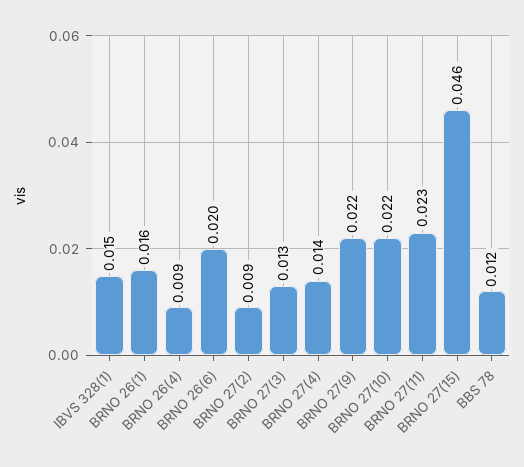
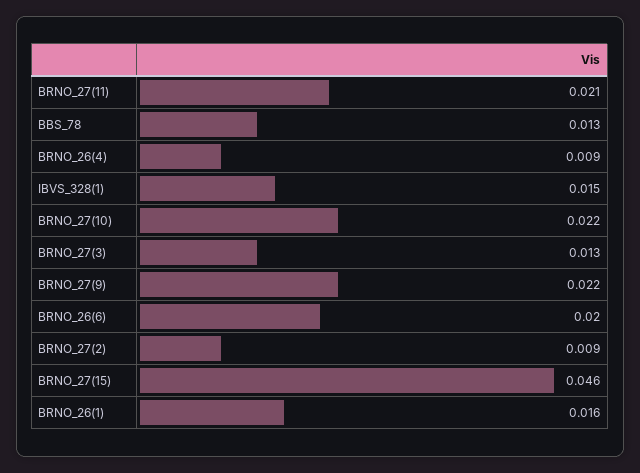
BRNO 27(4): 0.014 -> none
BRNO 27(11): 0.023 -> 0.021
BBS 78: 0.012 -> 0.013

